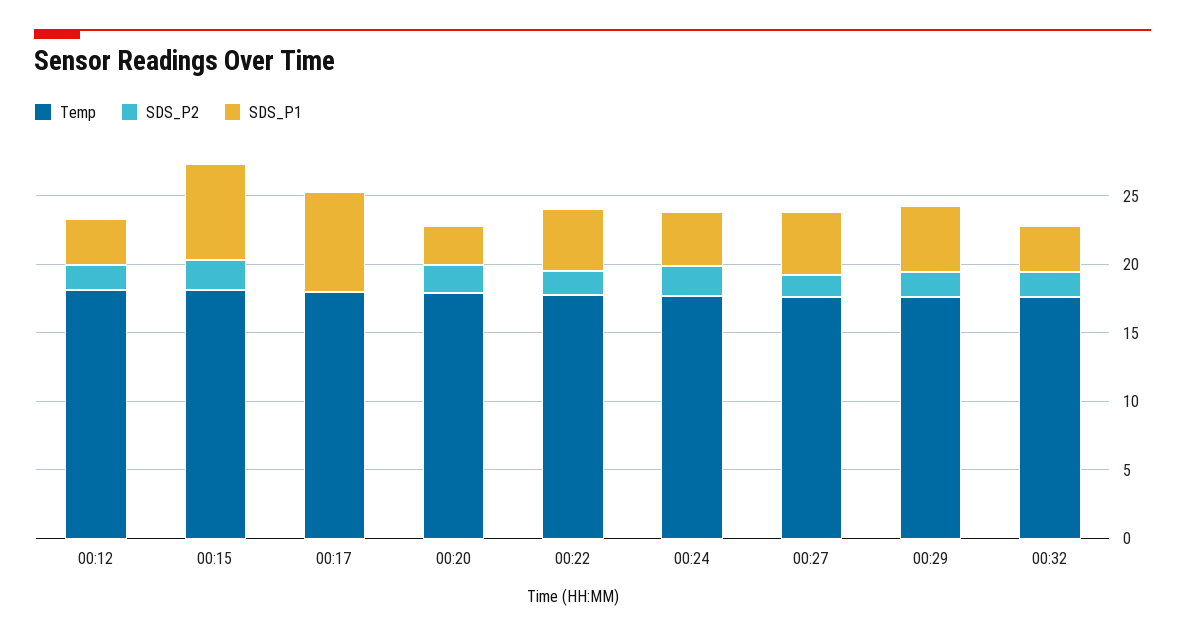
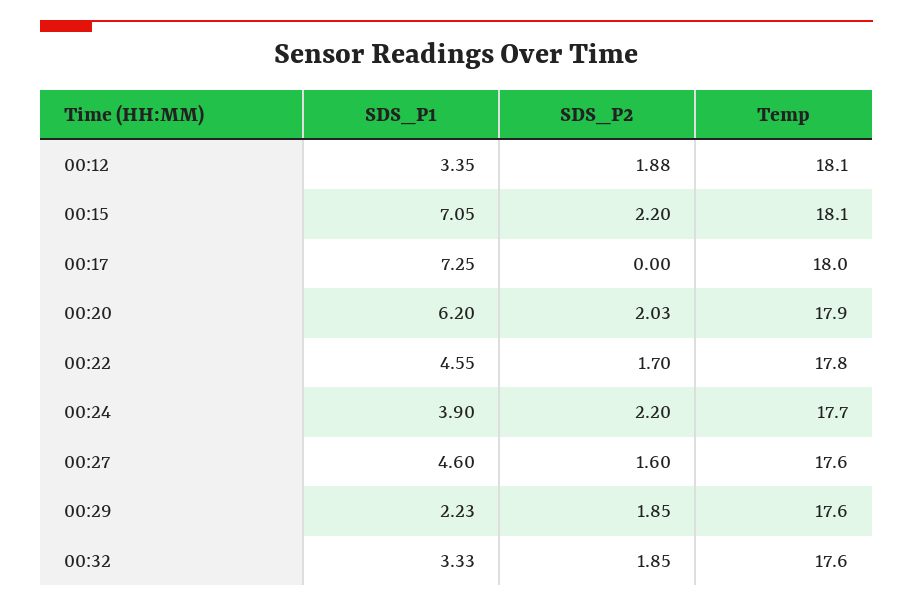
SDS_P1, 00:20: 3 -> 6.2
SDS_P1, 00:29: 5 -> 2.23

